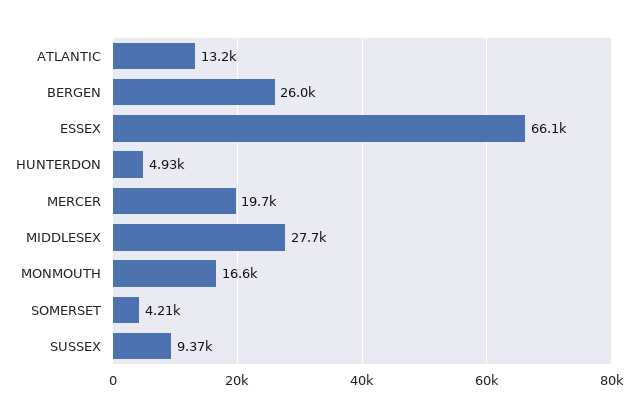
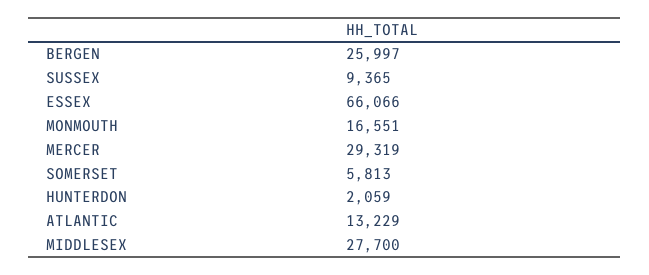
HUNTERDON: 4930 -> 2059
MERCER: 19700 -> 29319
SOMERSET: 4210 -> 5813

